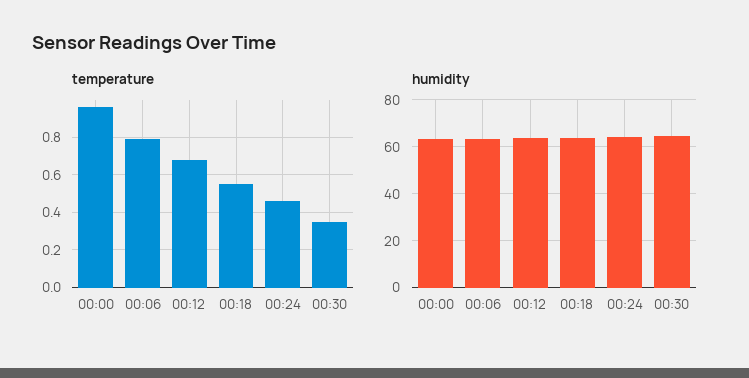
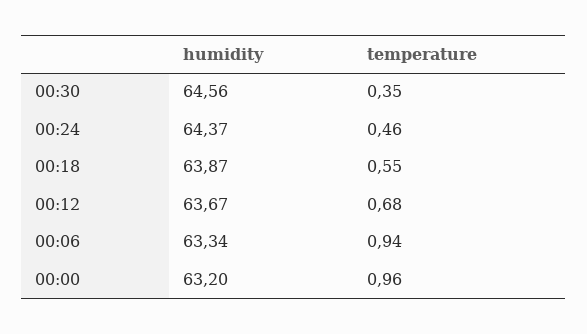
temperature, 00:06: 0.8 -> 0.94

